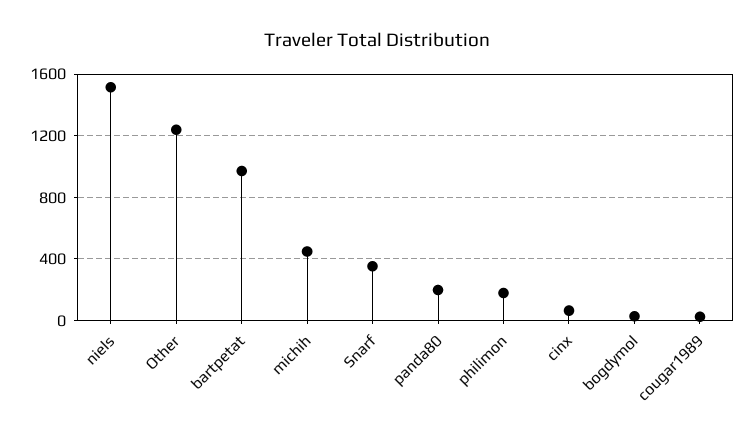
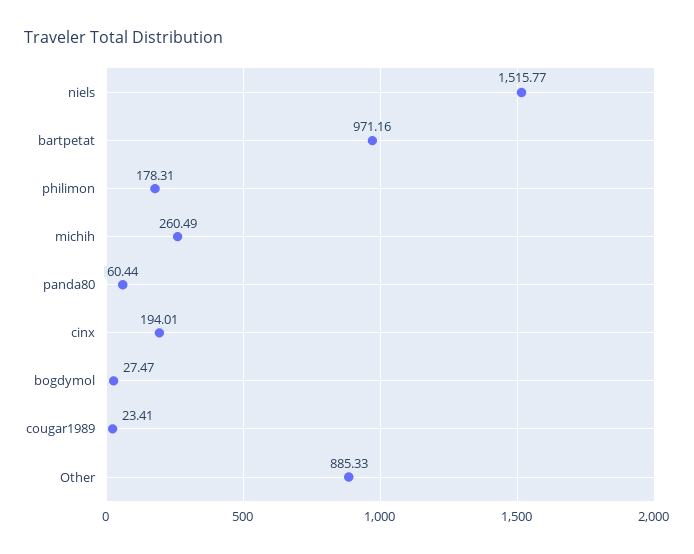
Other: 1250 -> 885.33
michih: 450 -> 260.49
Snarf: 350 -> none
panda80: 200 -> 60.44
cinx: 50 -> 194.01

